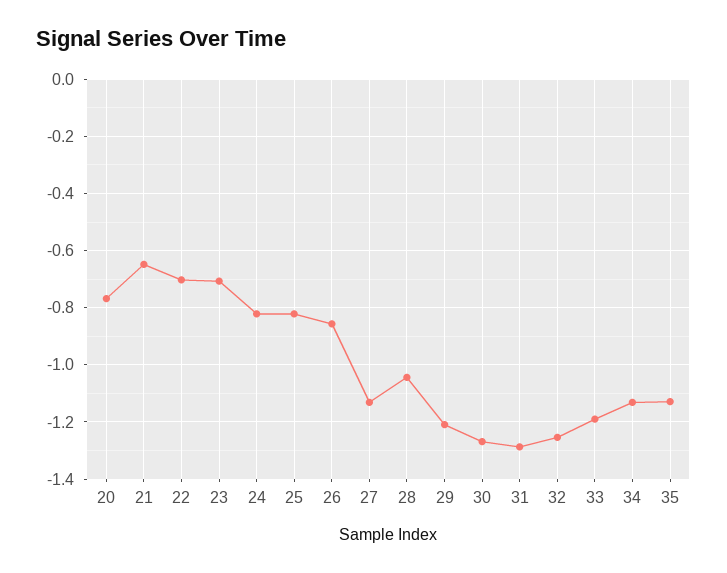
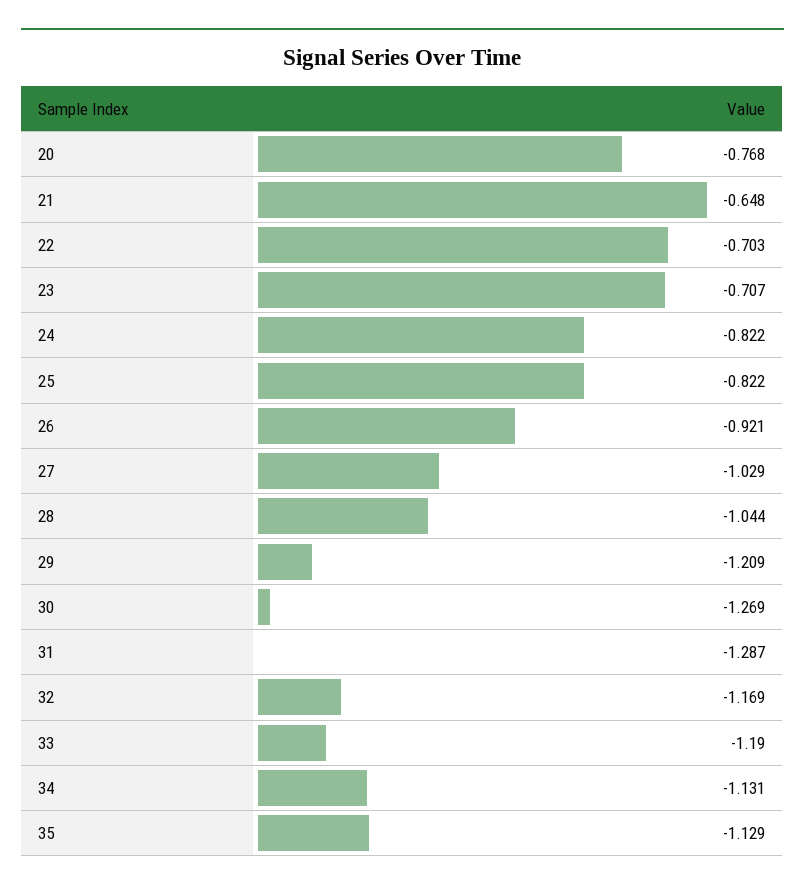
26: -0.85 -> -0.921
27: -1.125 -> -1.029
32: -1.25 -> -1.169

